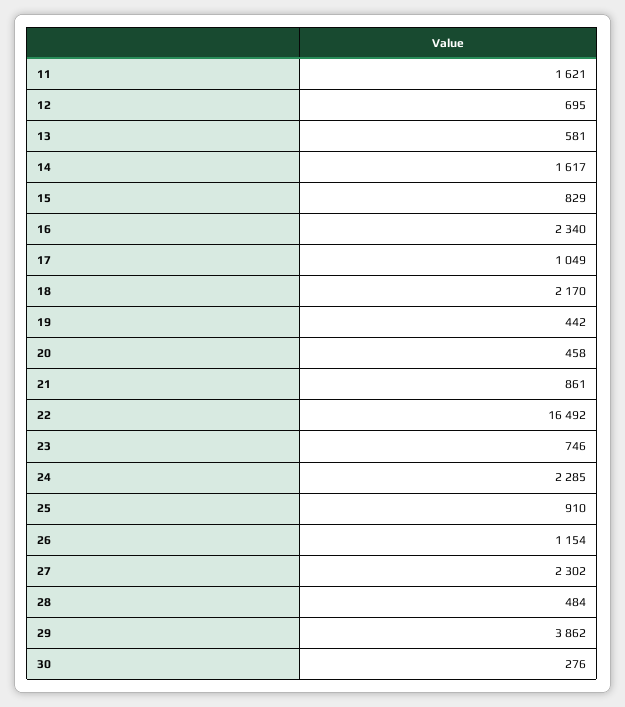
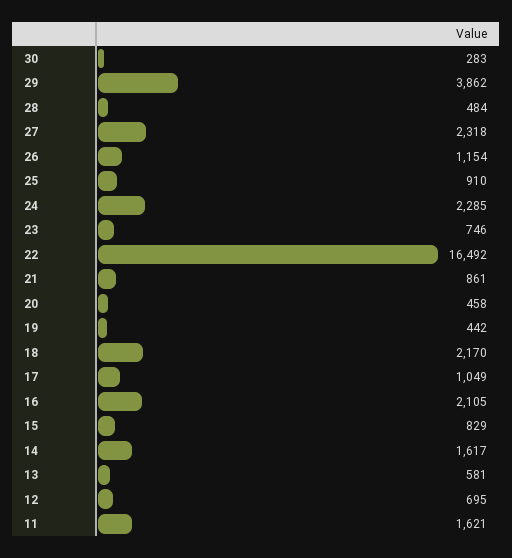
16: 2340 -> 2105
27: 2302 -> 2318
30: 276 -> 283

